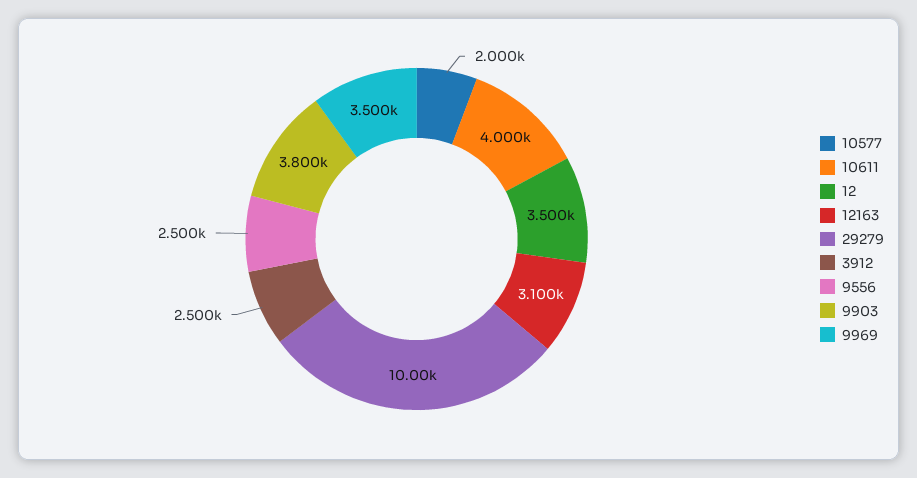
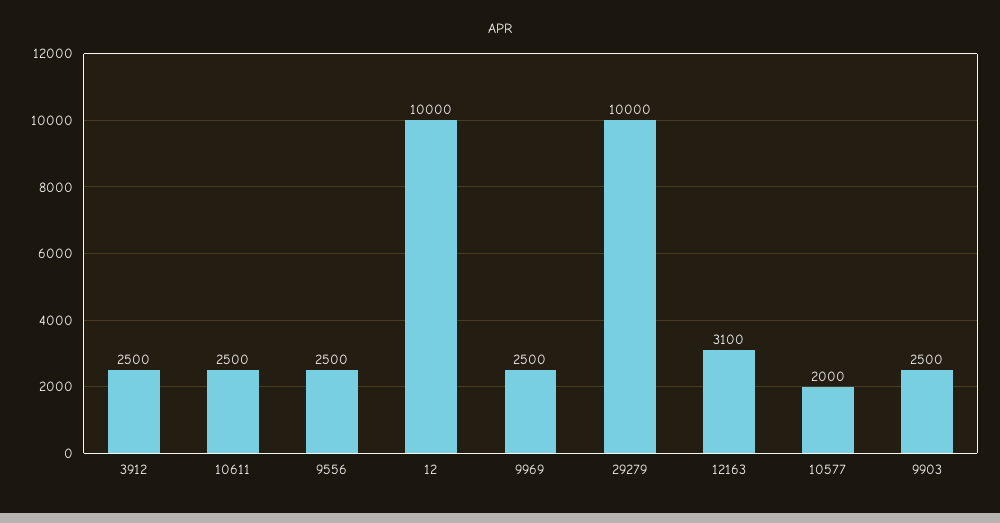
10611: 4000 -> 2500
12: 3500 -> 10000
9903: 3800 -> 2500
9969: 3500 -> 2500

